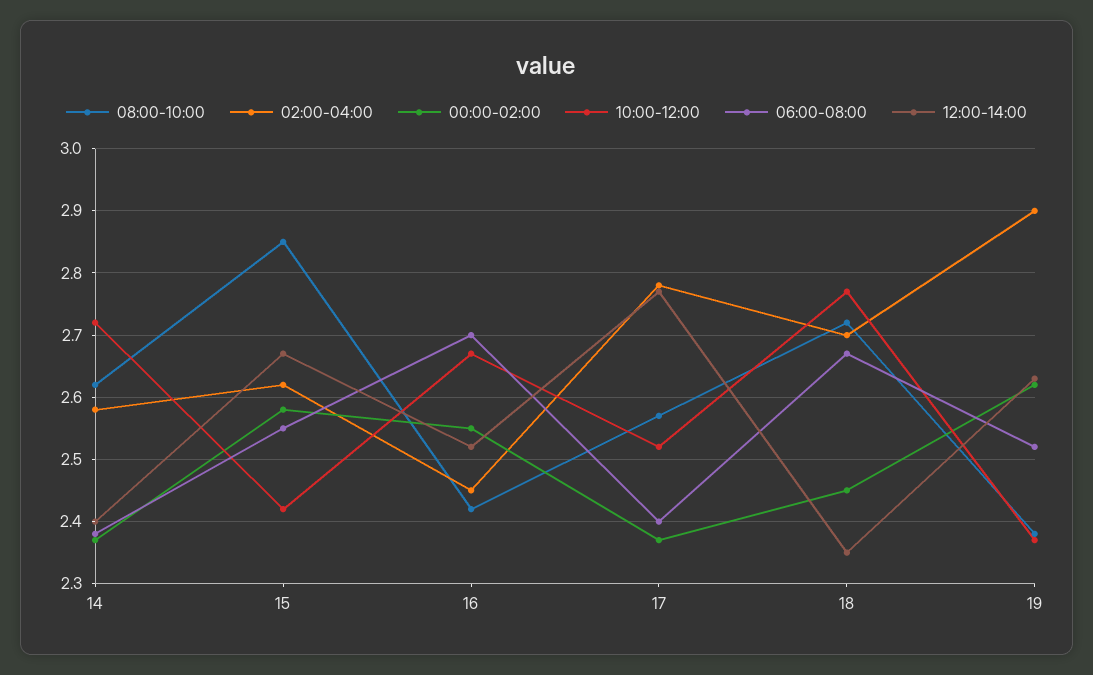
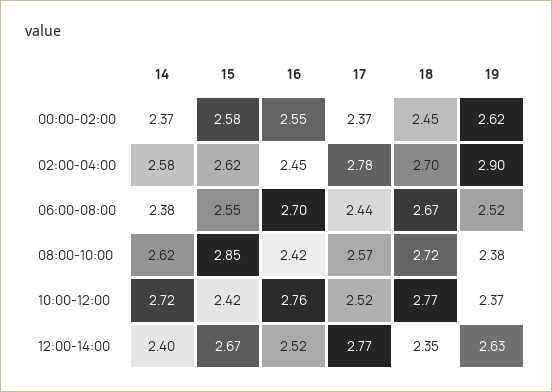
10:00-12:00, 16: 2.67 -> 2.76
06:00-08:00, 17: 2.4 -> 2.44

